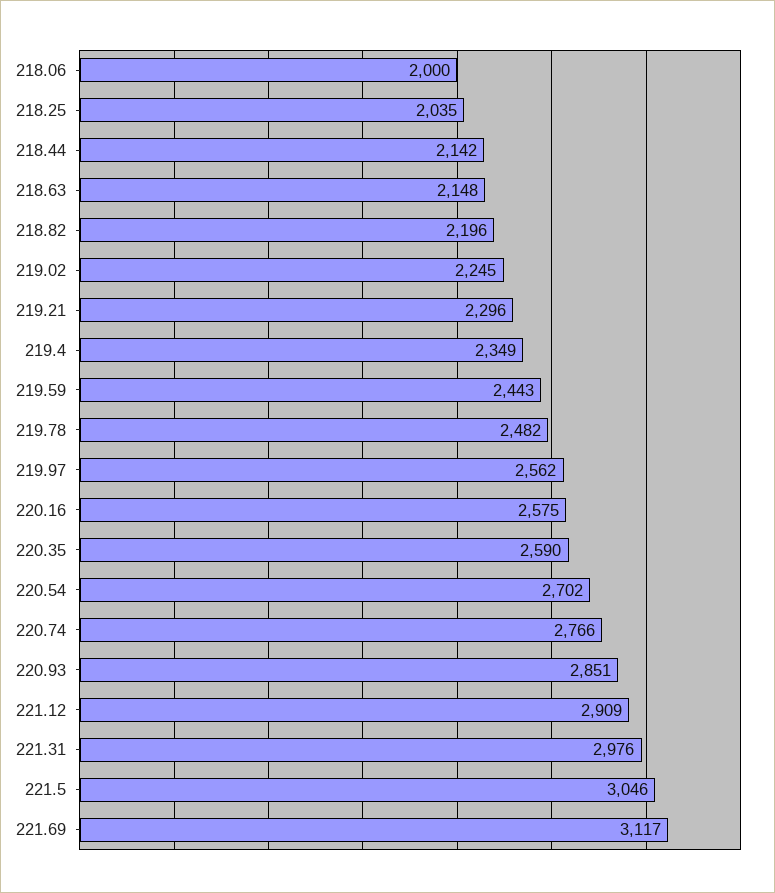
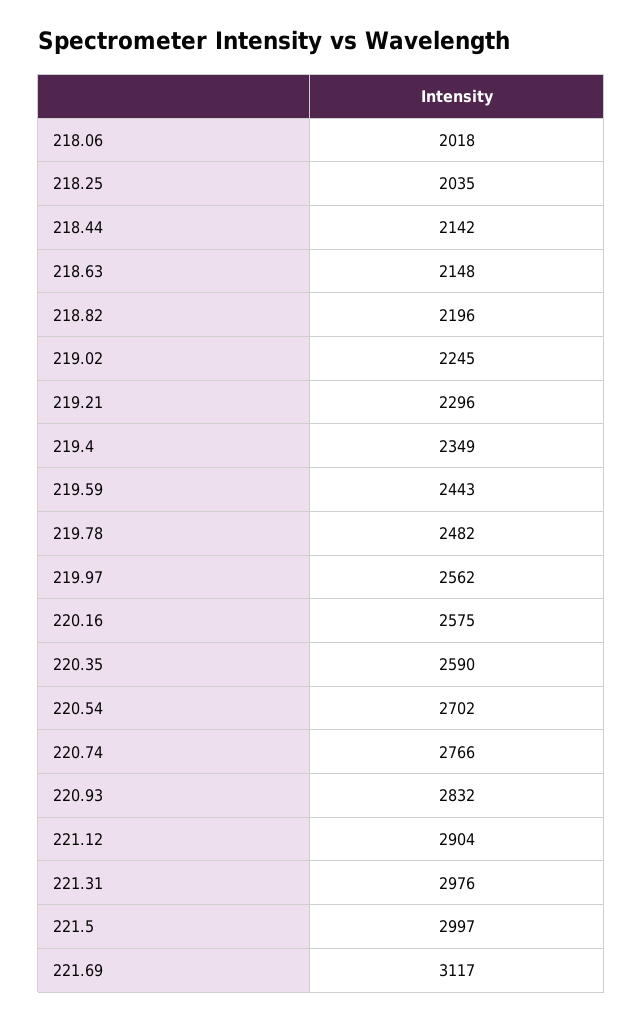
218.06: 2000 -> 2018
220.93: 2851 -> 2832
221.12: 2909 -> 2904
221.5: 3046 -> 2997

